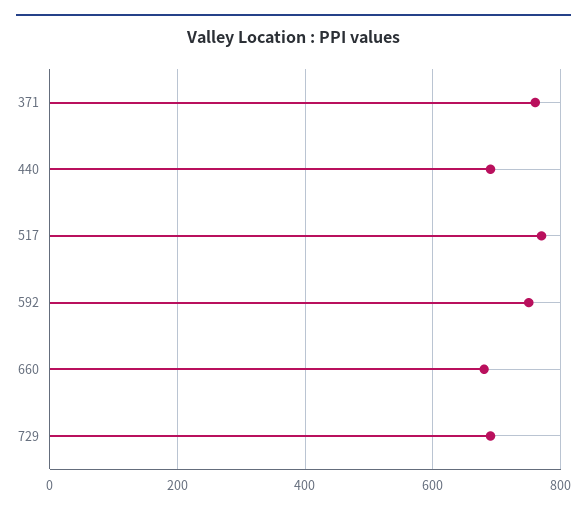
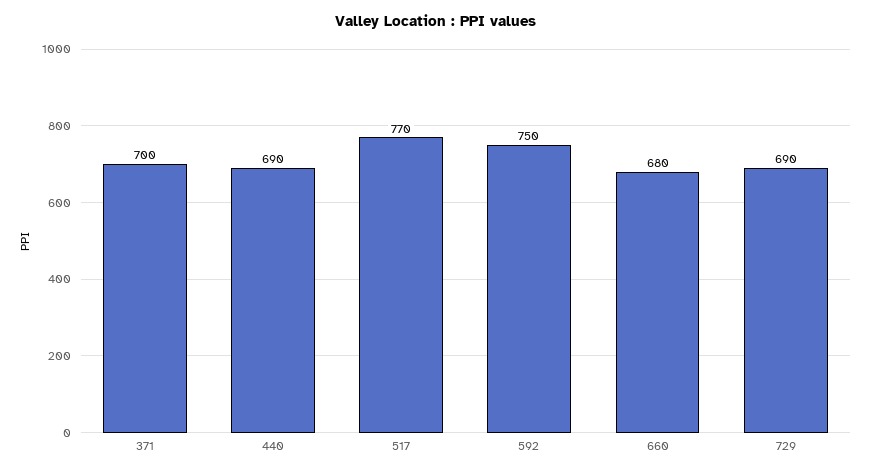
371: 760 -> 700

